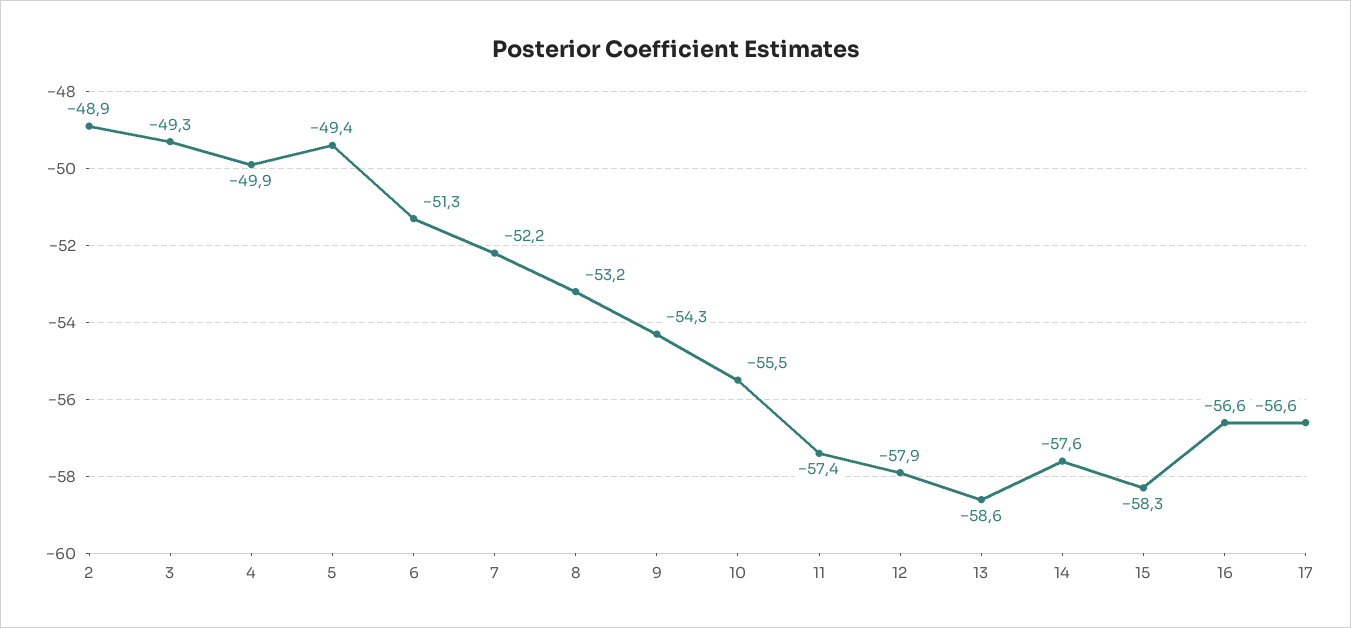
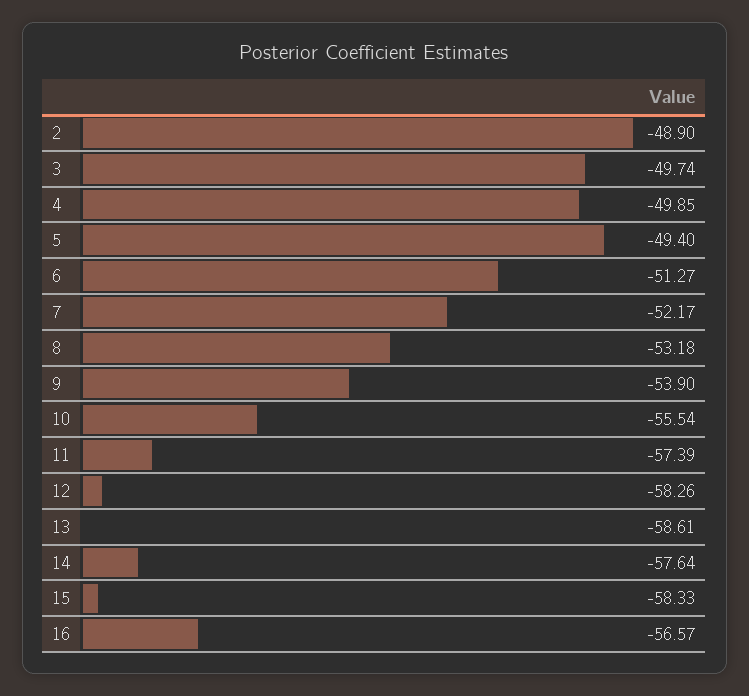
3: -49.3 -> -49.74
9: -54.3 -> -53.9
12: -57.9 -> -58.26
17: -56.6 -> none

